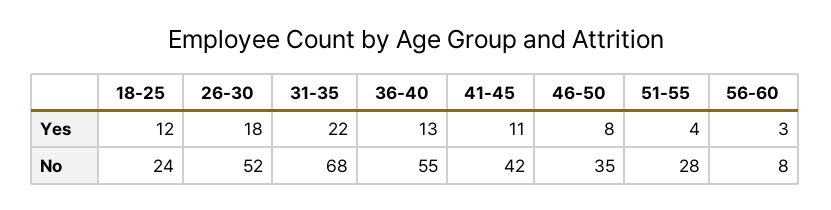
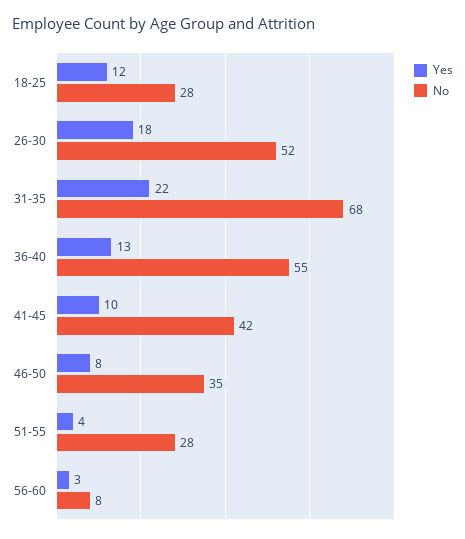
Yes, 41-45: 11 -> 10
No, 18-25: 24 -> 28

